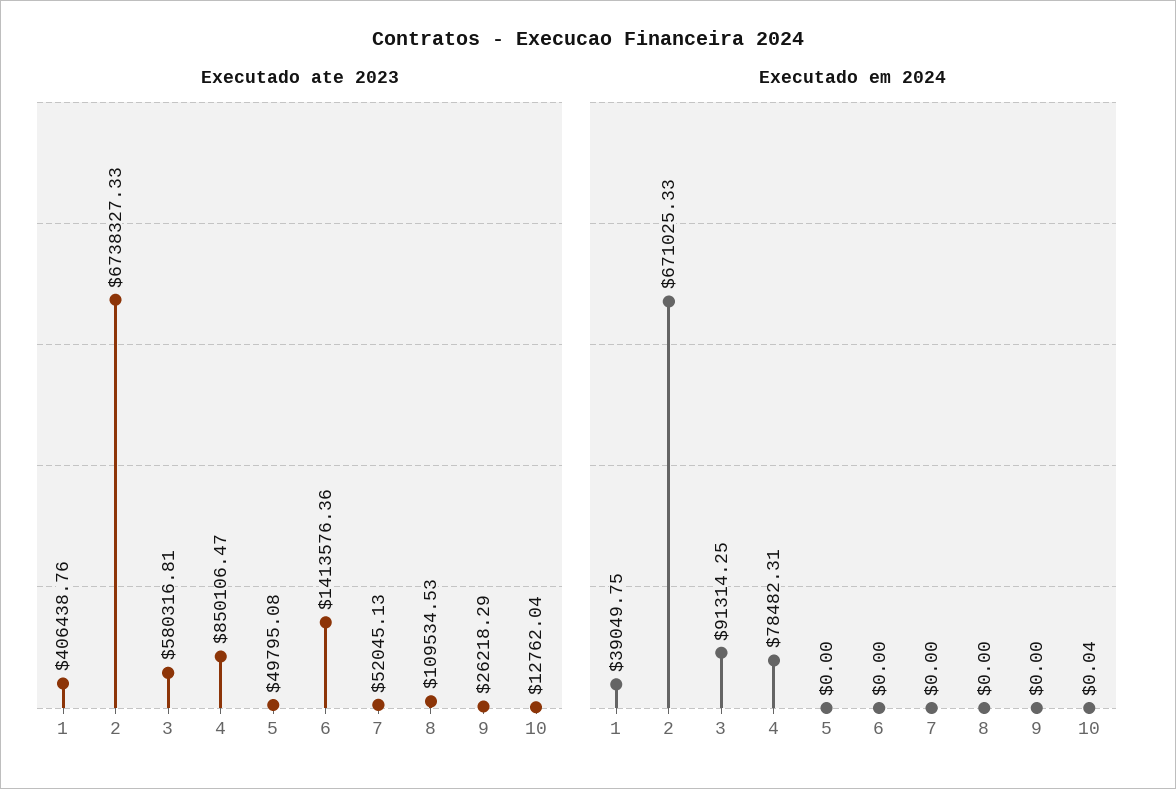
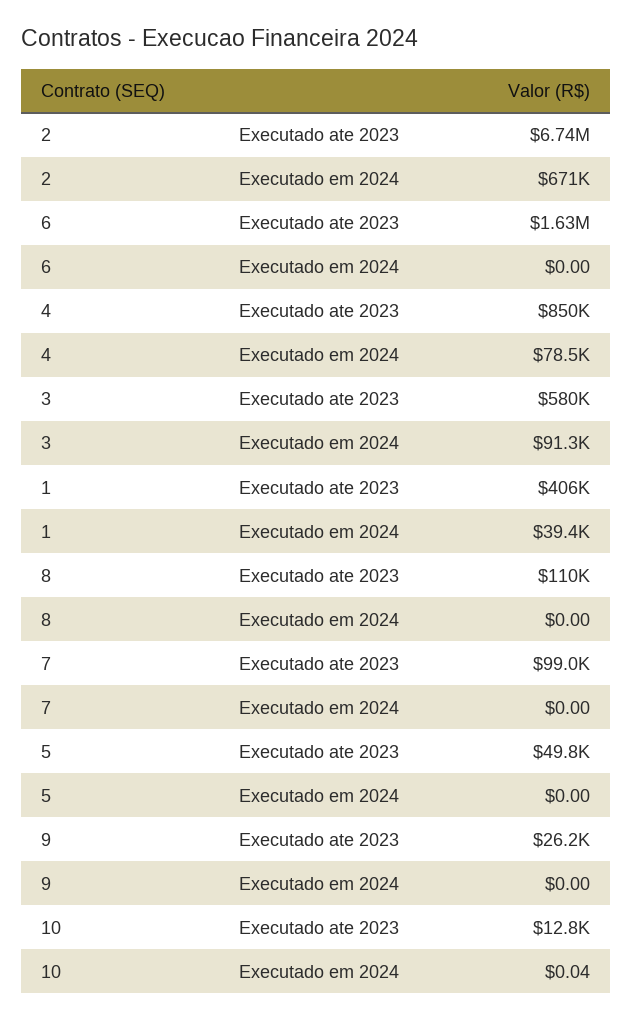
Executado ate 2023, 6: 1413576.36 -> 1630000
Executado ate 2023, 7: 52045.13 -> 99000
Executado em 2024, 1: 39049.75 -> 39400

